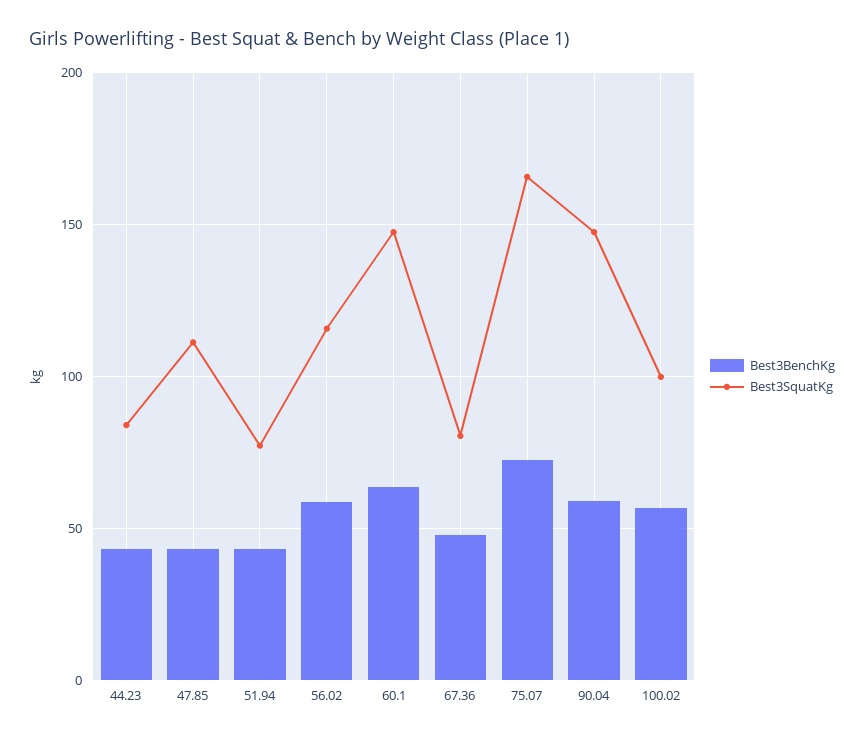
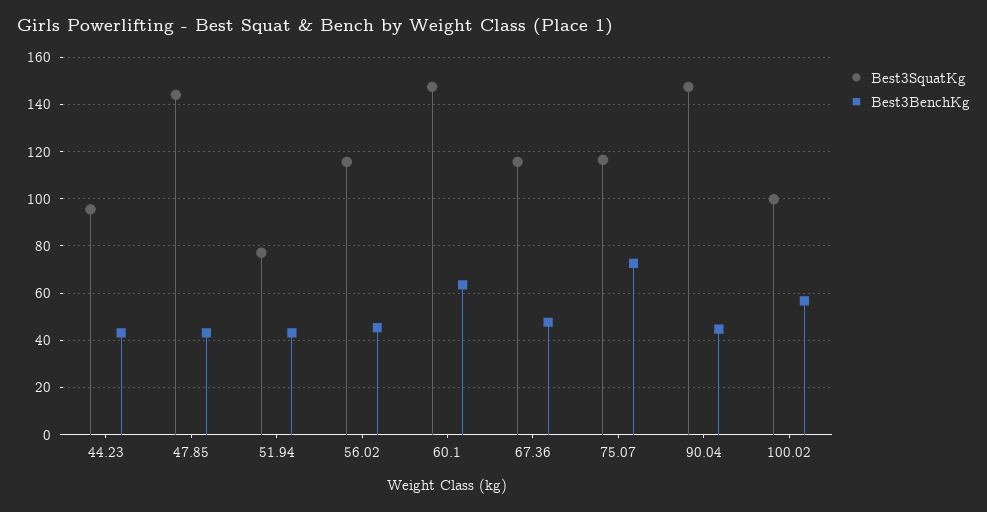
Best3SquatKg, 44.23: 85 -> 95
Best3SquatKg, 47.85: 110 -> 145
Best3BenchKg, 56.02: 60 -> 45
Best3SquatKg, 67.36: 80 -> 115
Best3SquatKg, 75.07: 165 -> 115
Best3BenchKg, 90.04: 60 -> 45

